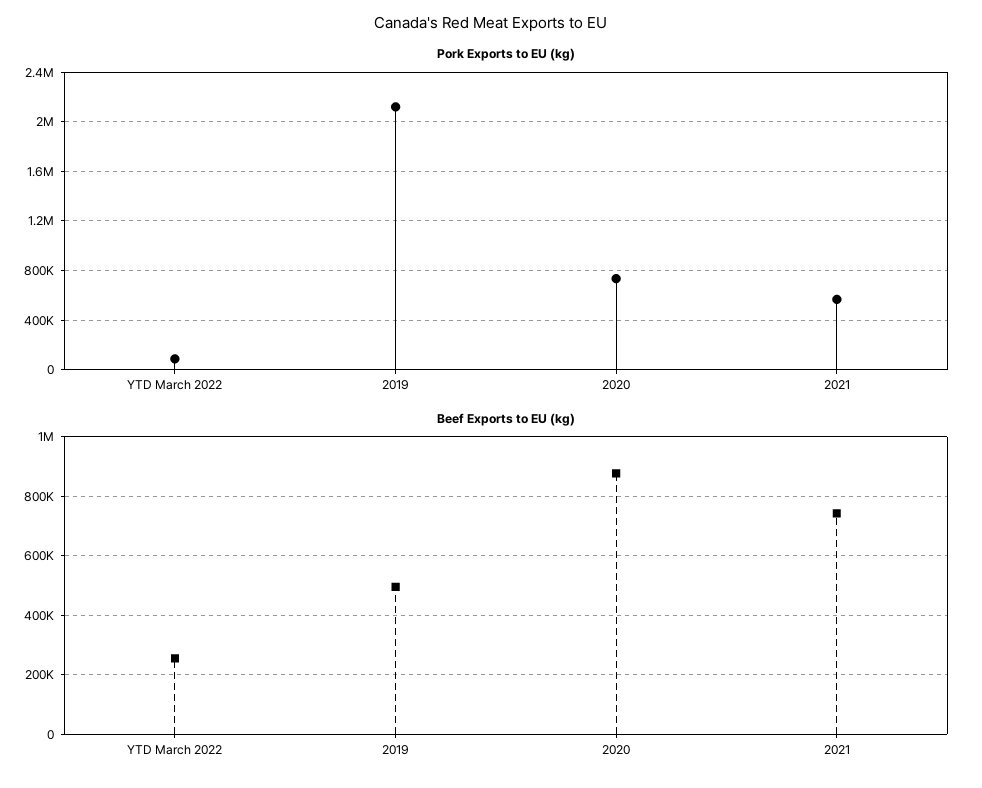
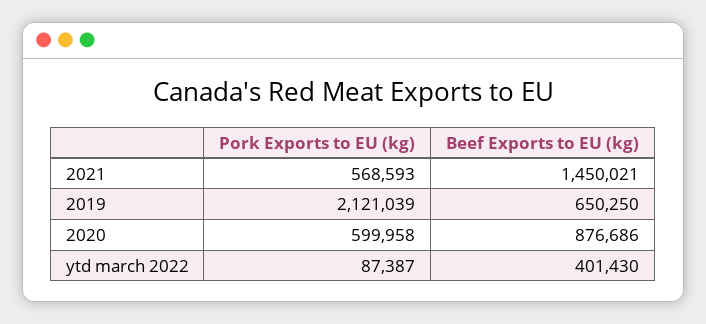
Pork Exports to EU (kg), 2020: 750000 -> 599958
Beef Exports to EU (kg), YTD March 2022: 250000 -> 401430
Beef Exports to EU (kg), 2019: 500000 -> 650250
Beef Exports to EU (kg), 2021: 750000 -> 1450021

